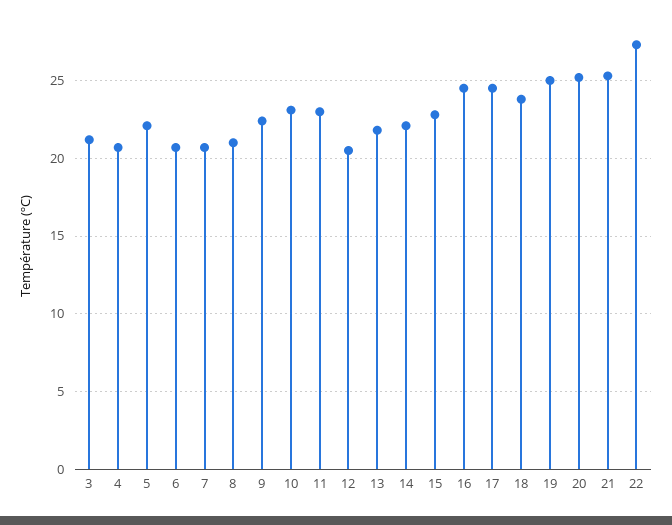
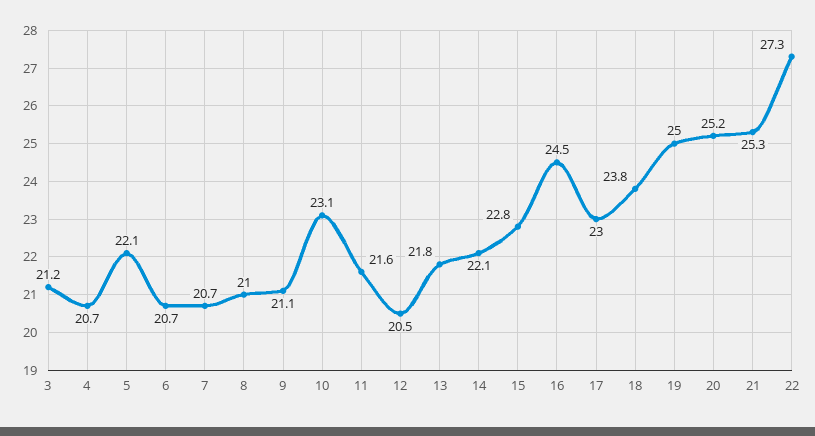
9: 22.5 -> 21.1
11: 23 -> 21.6
17: 24.5 -> 23

